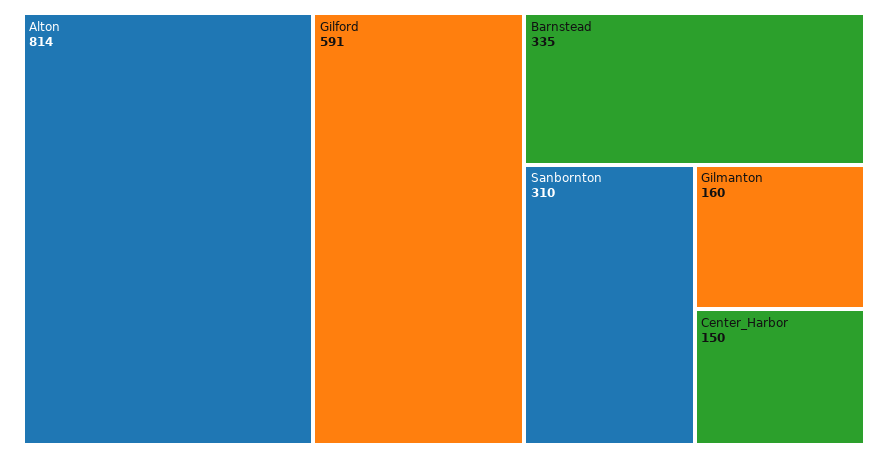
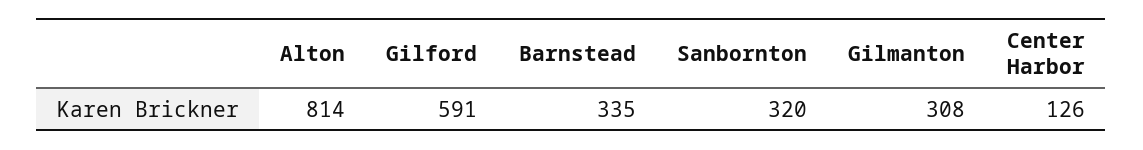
Sanbornton: 310 -> 320
Gilmanton: 160 -> 308
Center_Harbor: 150 -> 126

